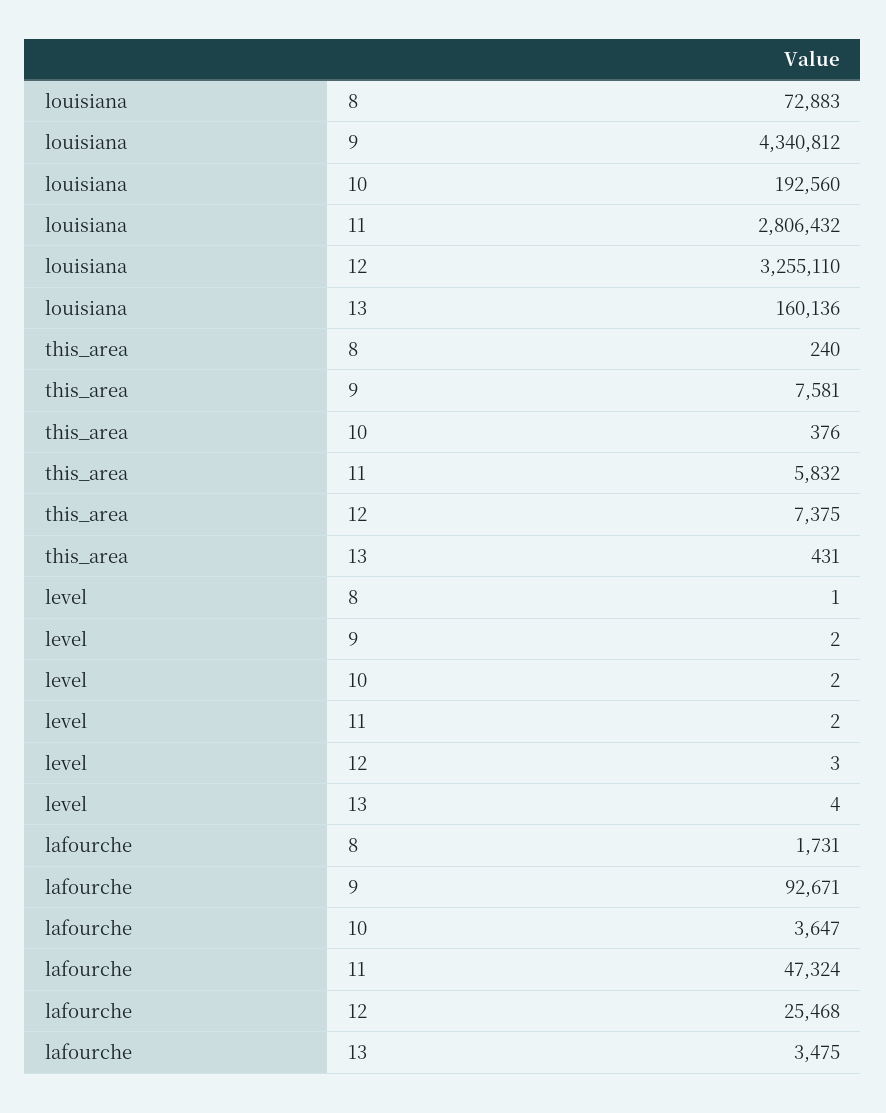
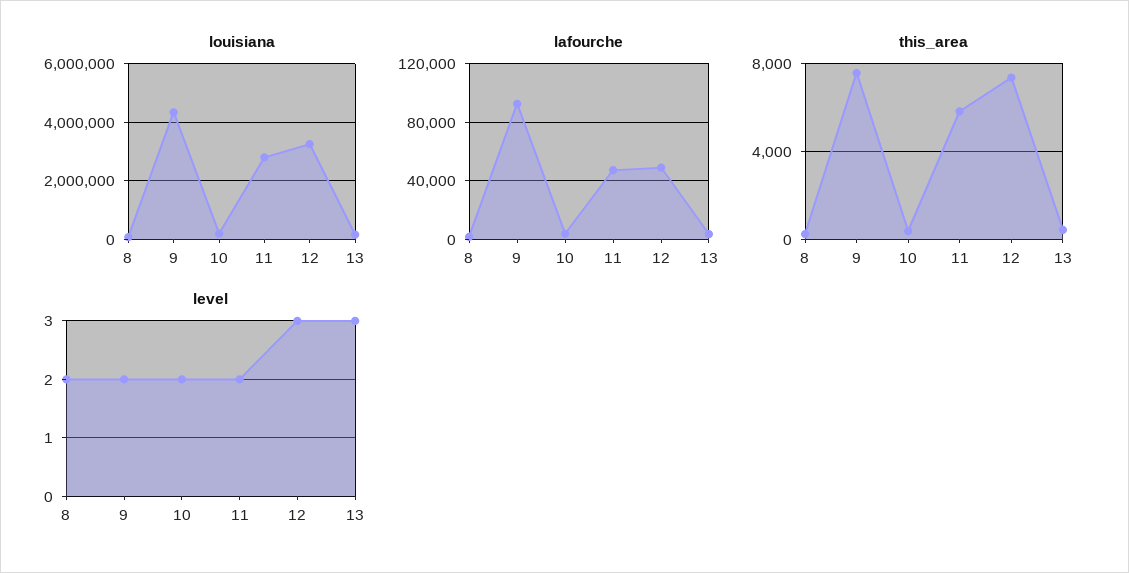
level, 8: 1 -> 2
level, 13: 4 -> 3
lafourche, 12: 25468 -> 50000

